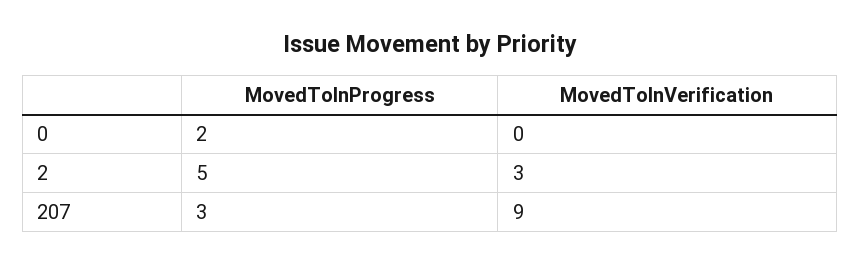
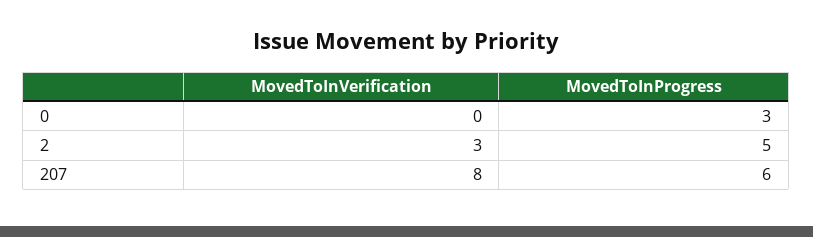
MovedToInProgress, 0: 2 -> 3
MovedToInProgress, 207: 3 -> 6
MovedToInVerification, 207: 9 -> 8

